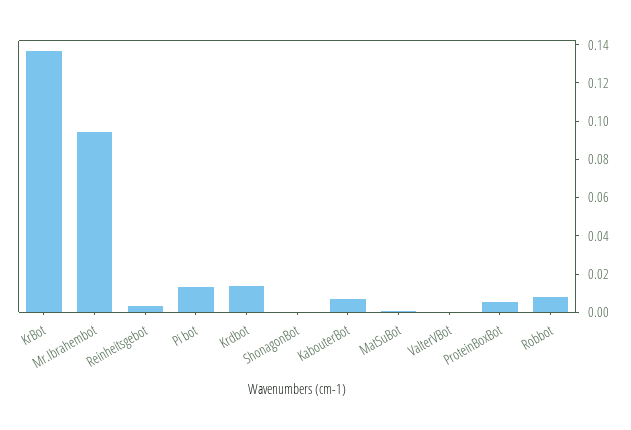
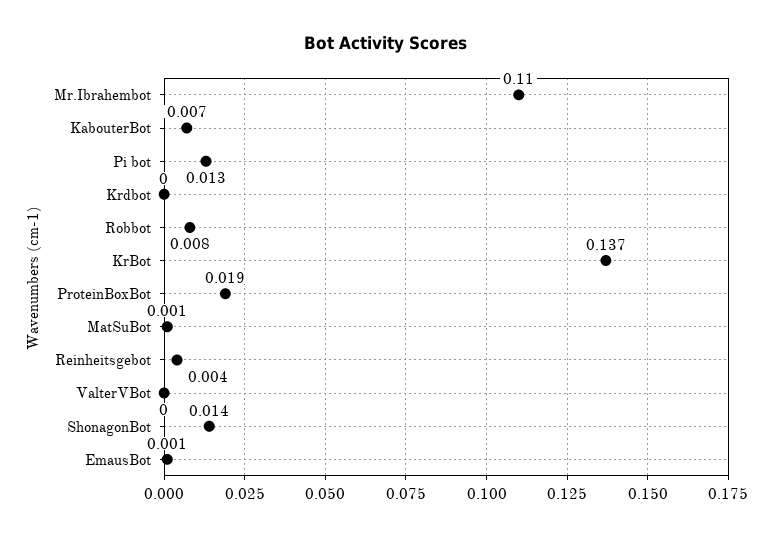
Mr.Ibrahembot: 0.095 -> 0.11
Krdbot: 0.015 -> 0
ShonagonBot: 0 -> 0.014
ProteinBoxBot: 0.005 -> 0.019
EmausBot: none -> 0.001

